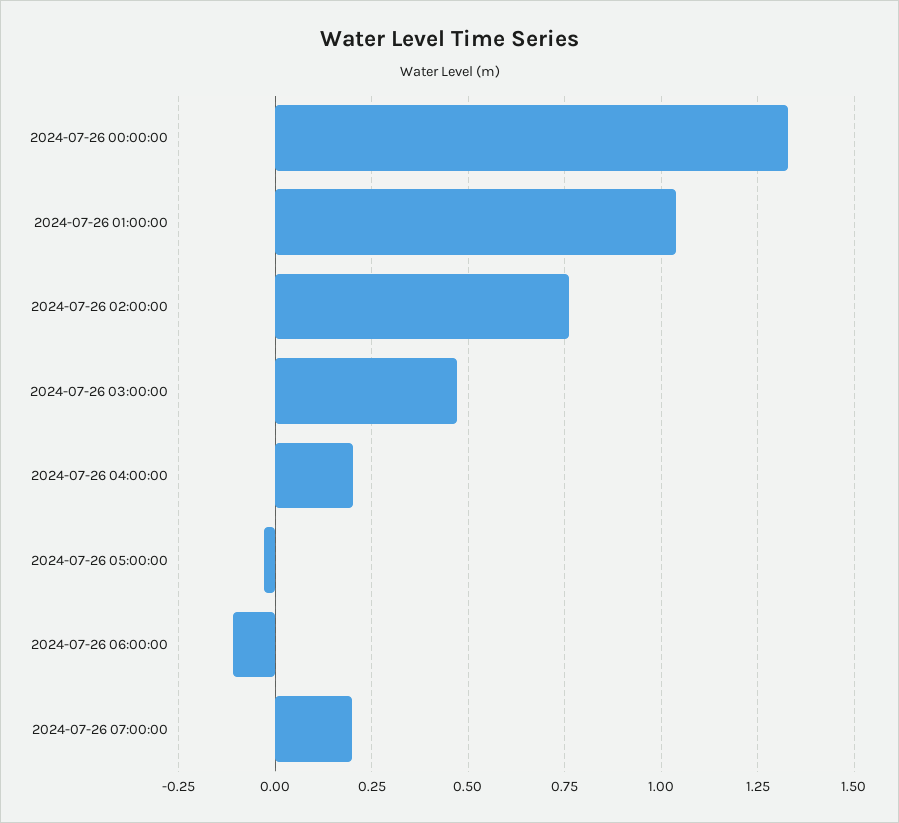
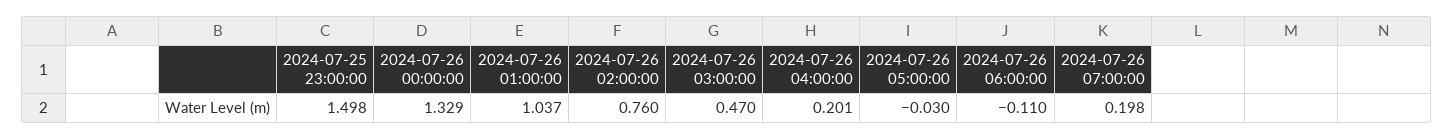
2024-07-25 23:00:00: none -> 1.498

